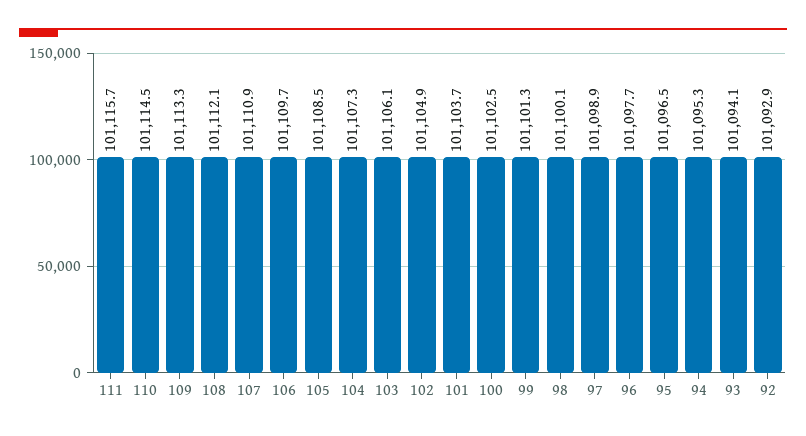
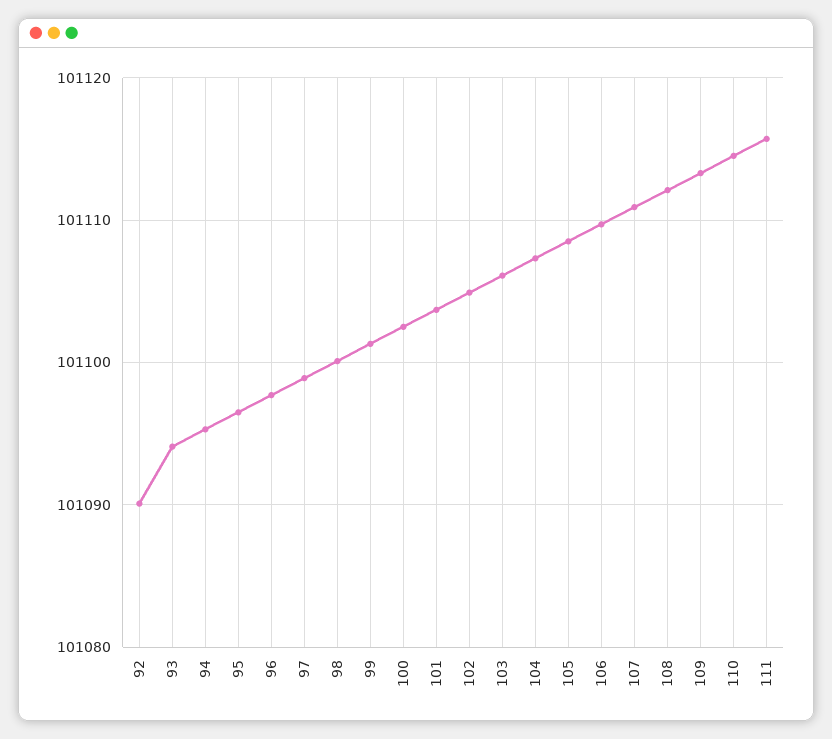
92: 101092.9 -> 101090

